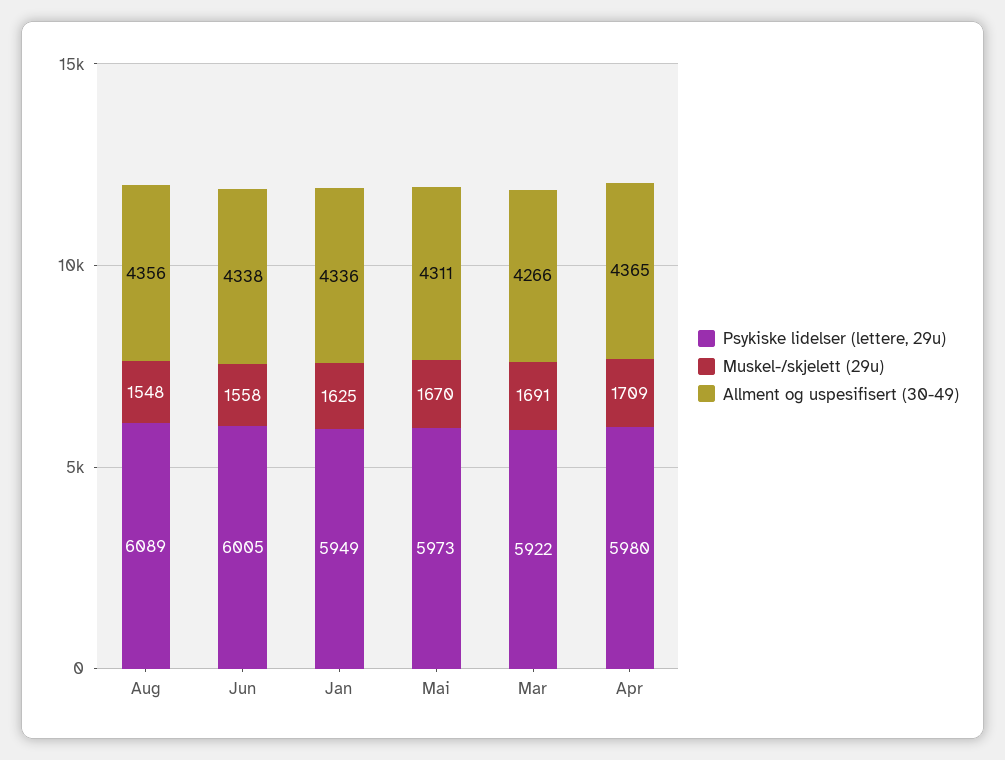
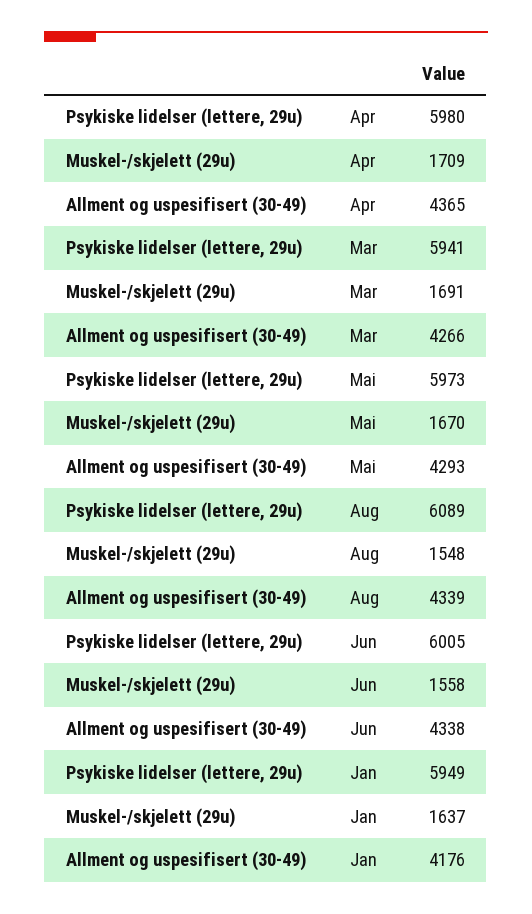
Allment og uspesifisert (30-49), Aug: 4356 -> 4339
Muskel-/skjelett (29u), Jan: 1625 -> 1637
Allment og uspesifisert (30-49), Jan: 4336 -> 4176
Allment og uspesifisert (30-49), Mai: 4311 -> 4293
Psykiske lidelser (lettere, 29u), Mar: 5922 -> 5941

